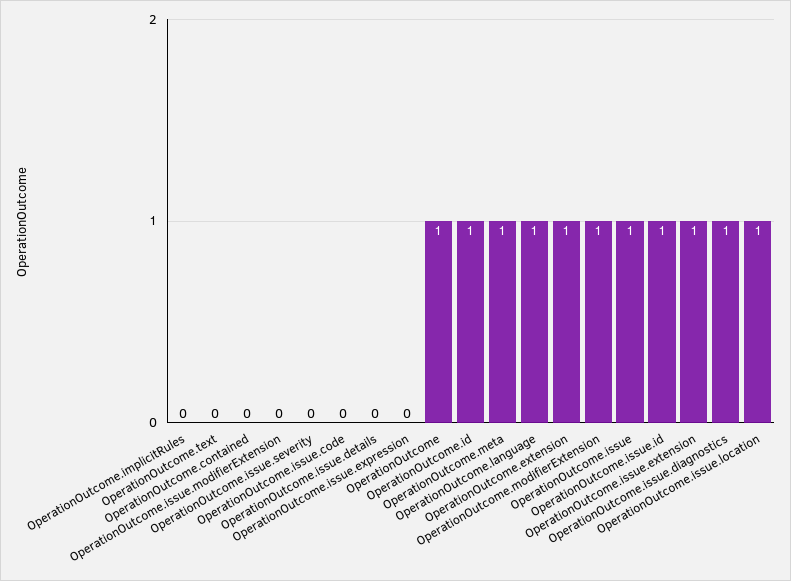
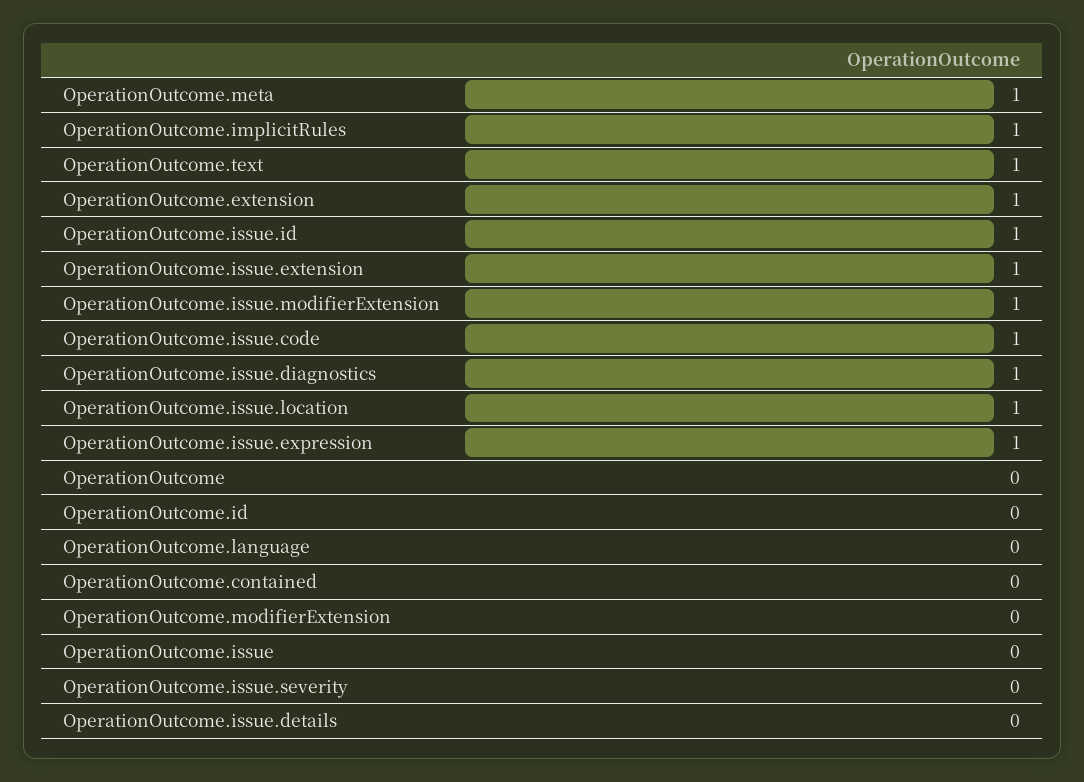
OperationOutcome.implicitRules: 0 -> 1
OperationOutcome.text: 0 -> 1
OperationOutcome.issue.modifierExtension: 0 -> 1
OperationOutcome.issue.code: 0 -> 1
OperationOutcome.issue.expression: 0 -> 1
OperationOutcome: 1 -> 0
OperationOutcome.id: 1 -> 0
OperationOutcome.language: 1 -> 0
OperationOutcome.modifierExtension: 1 -> 0
OperationOutcome.issue: 1 -> 0

